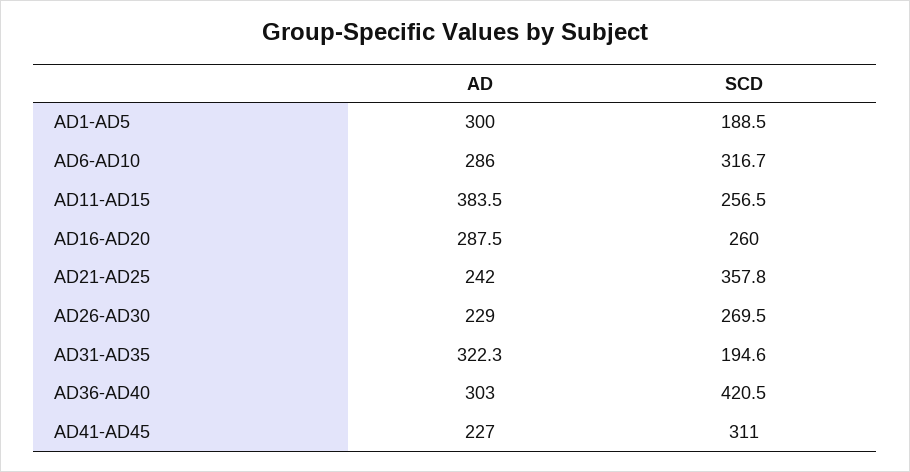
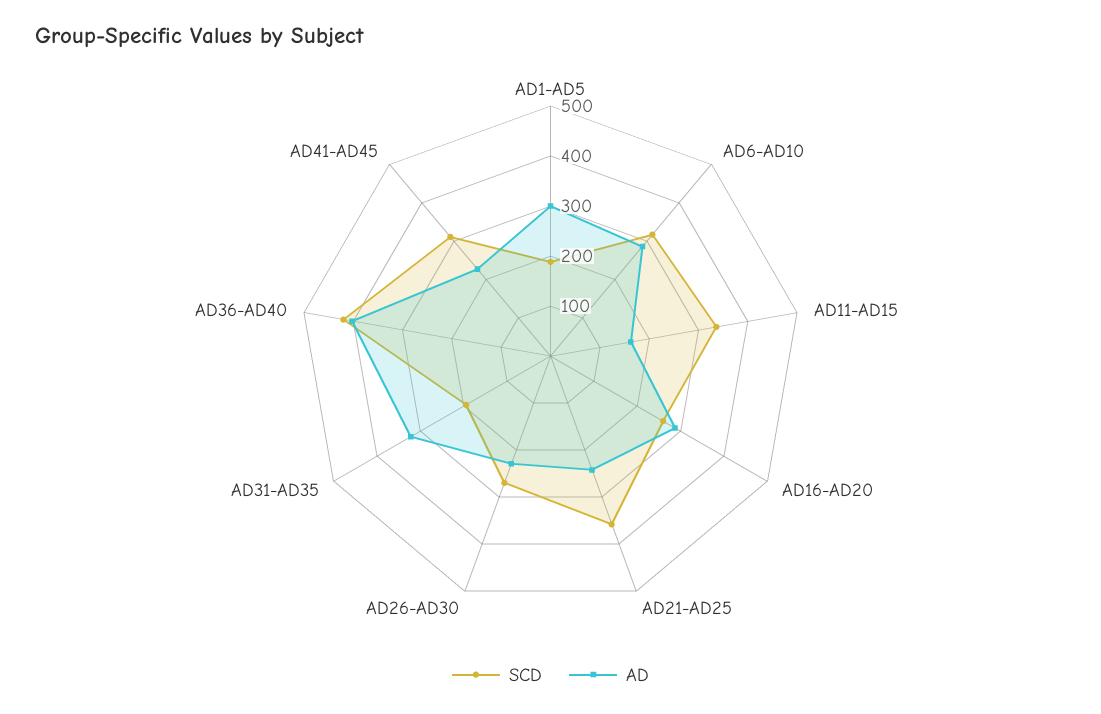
AD, AD11-AD15: 383.5 -> 160
SCD, AD11-AD15: 256.5 -> 340
AD, AD36-AD40: 303 -> 400

